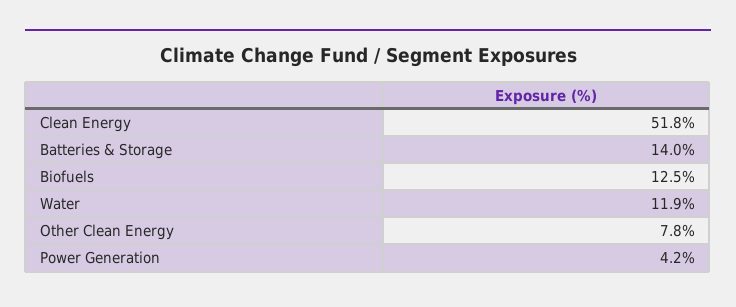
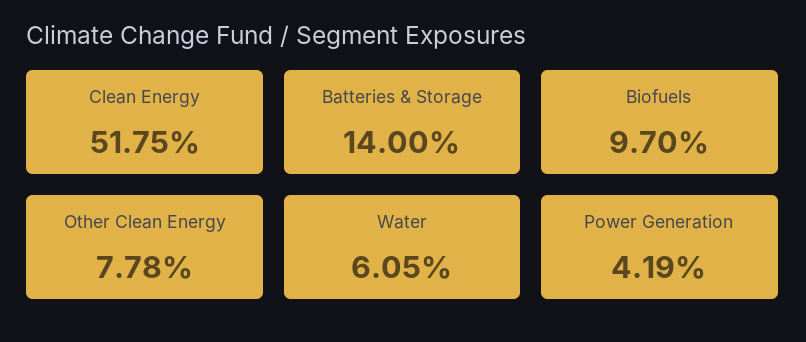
Biofuels: 12.5 -> 9.7
Water: 11.9 -> 6.05

